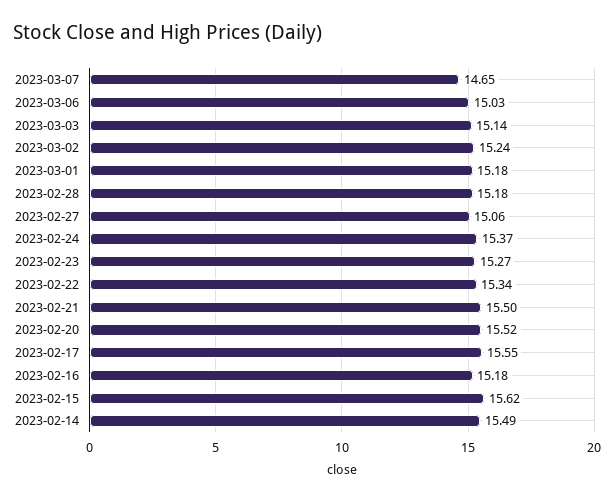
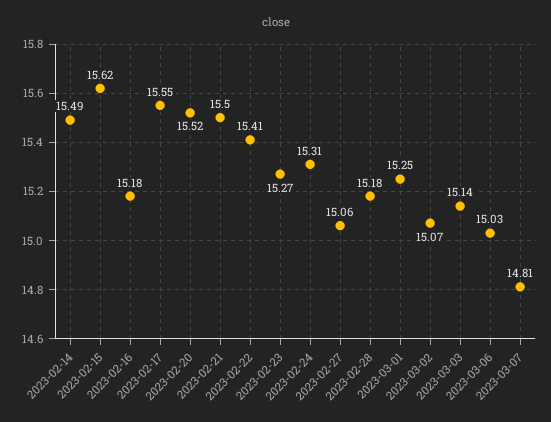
2023-03-07: 14.65 -> 14.81
2023-03-02: 15.24 -> 15.07
2023-03-01: 15.18 -> 15.25
2023-02-24: 15.37 -> 15.31
2023-02-22: 15.34 -> 15.41

